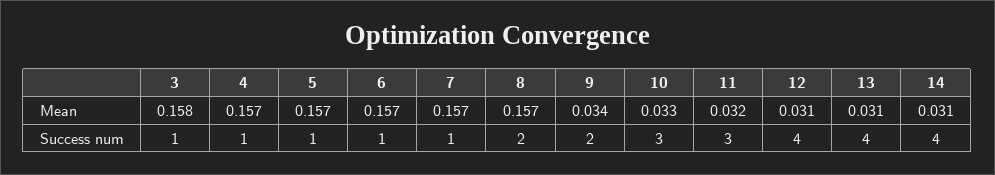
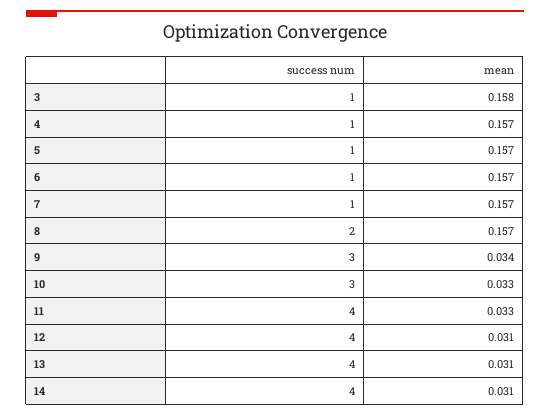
11, Mean: 0.032 -> 0.033
9, Success num: 2 -> 3
11, Success num: 3 -> 4

